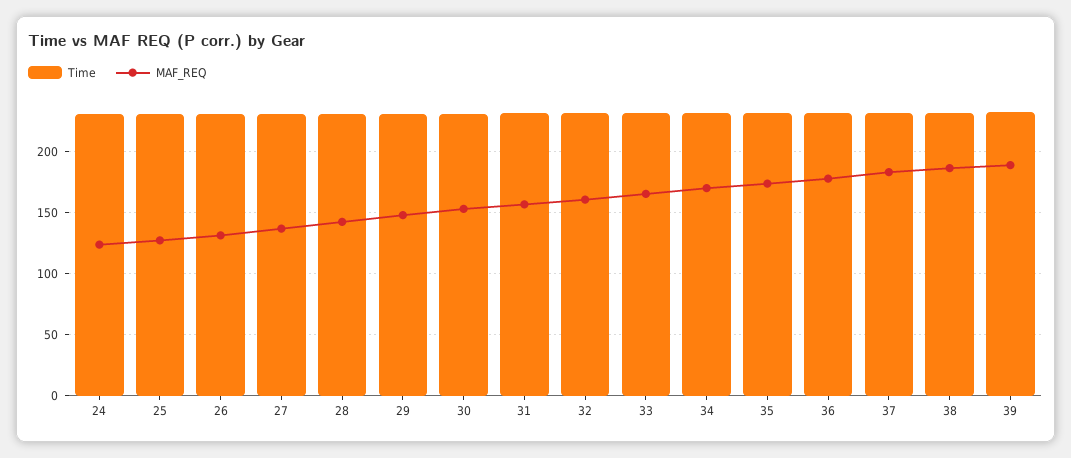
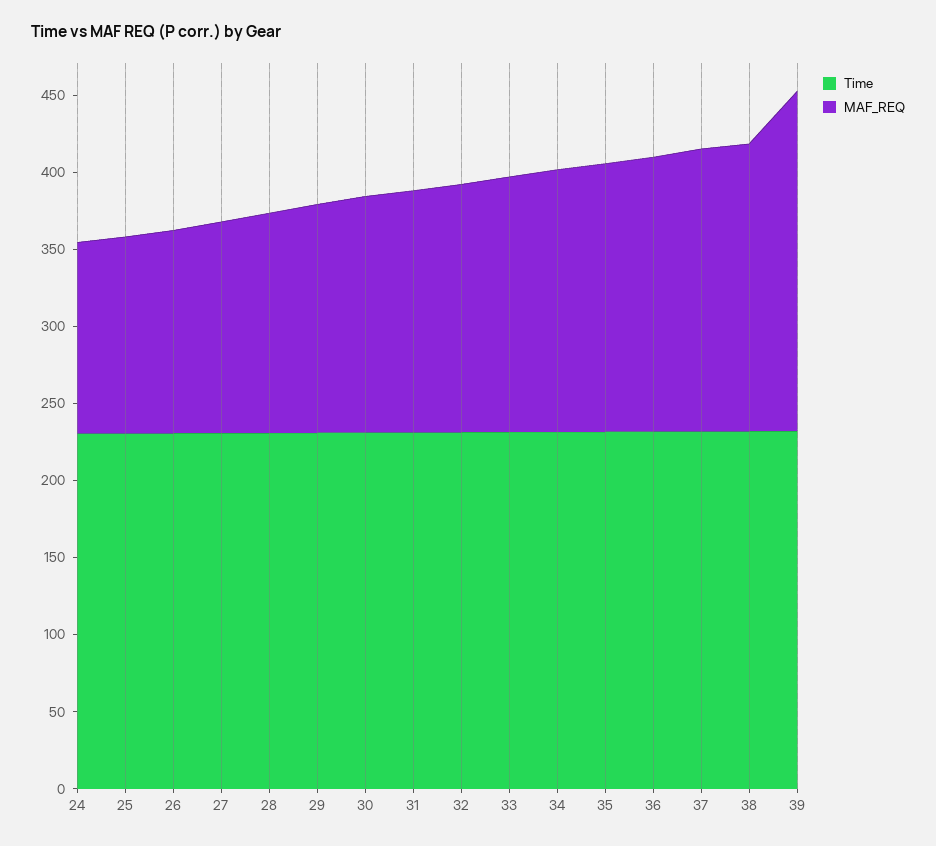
MAF_REQ, 39: 190 -> 220

